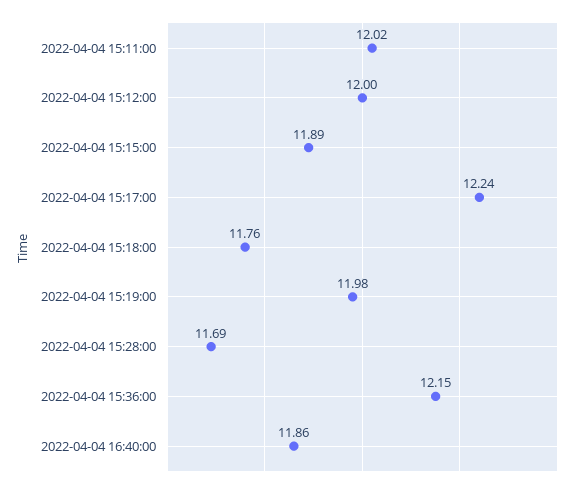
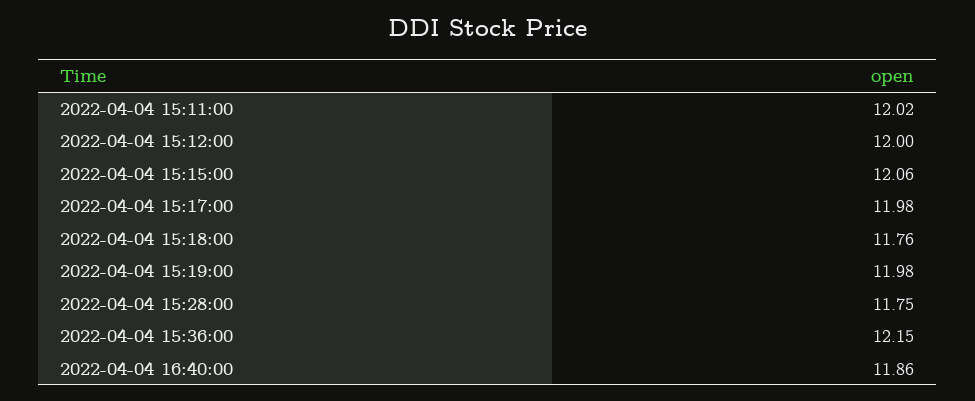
2022-04-04 15:15:00: 11.89 -> 12.06
2022-04-04 15:17:00: 12.24 -> 11.98
2022-04-04 15:28:00: 11.69 -> 11.75

